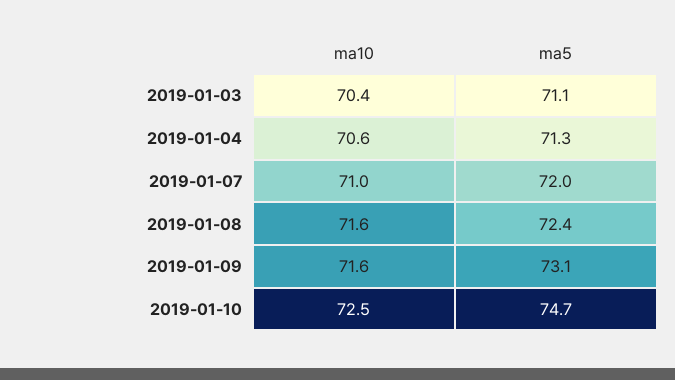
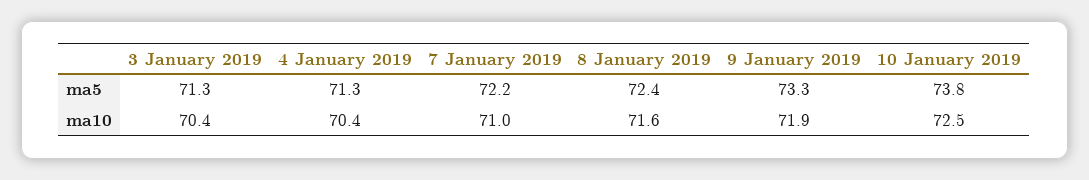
ma5, 2019-01-03: 71.1 -> 71.3
ma10, 2019-01-04: 70.6 -> 70.4
ma5, 2019-01-07: 72 -> 72.2
ma10, 2019-01-09: 71.6 -> 71.9
ma5, 2019-01-09: 73.1 -> 73.3
ma5, 2019-01-10: 74.7 -> 73.8

